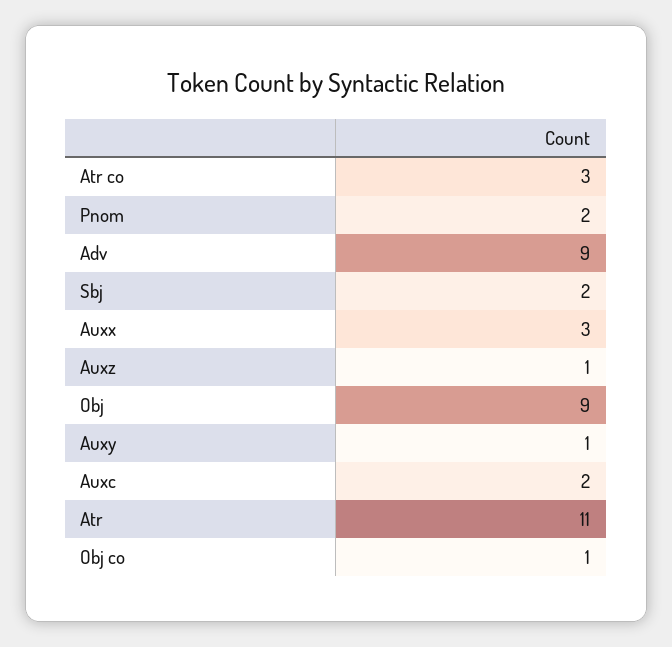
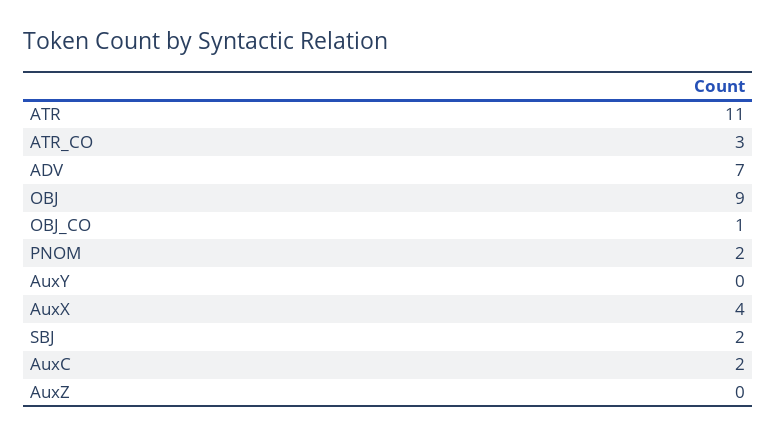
Adv: 9 -> 7
Auxx: 3 -> 4
Auxz: 1 -> 0
Auxy: 1 -> 0

